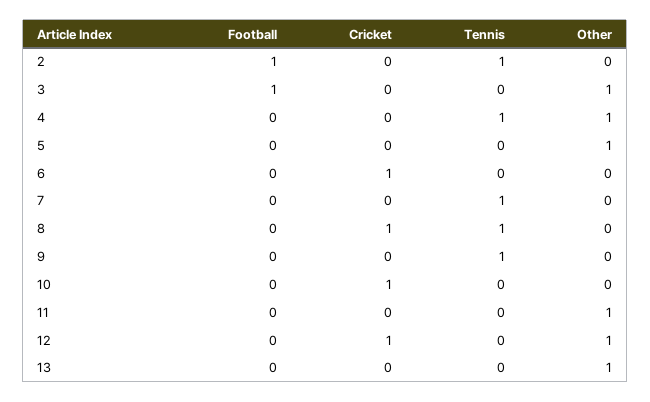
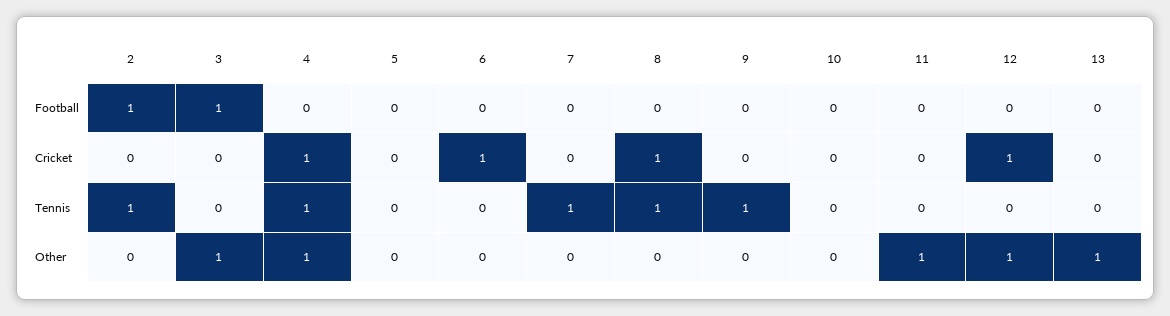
Cricket, 4: 0 -> 1
Other, 5: 1 -> 0
Cricket, 10: 1 -> 0

